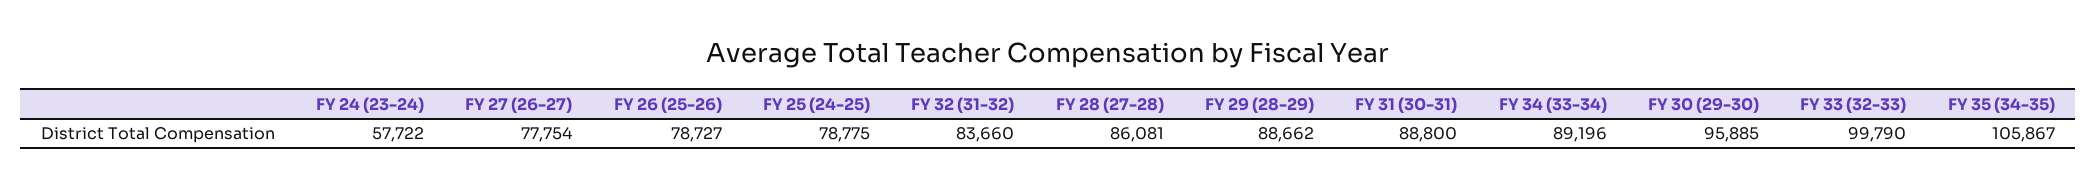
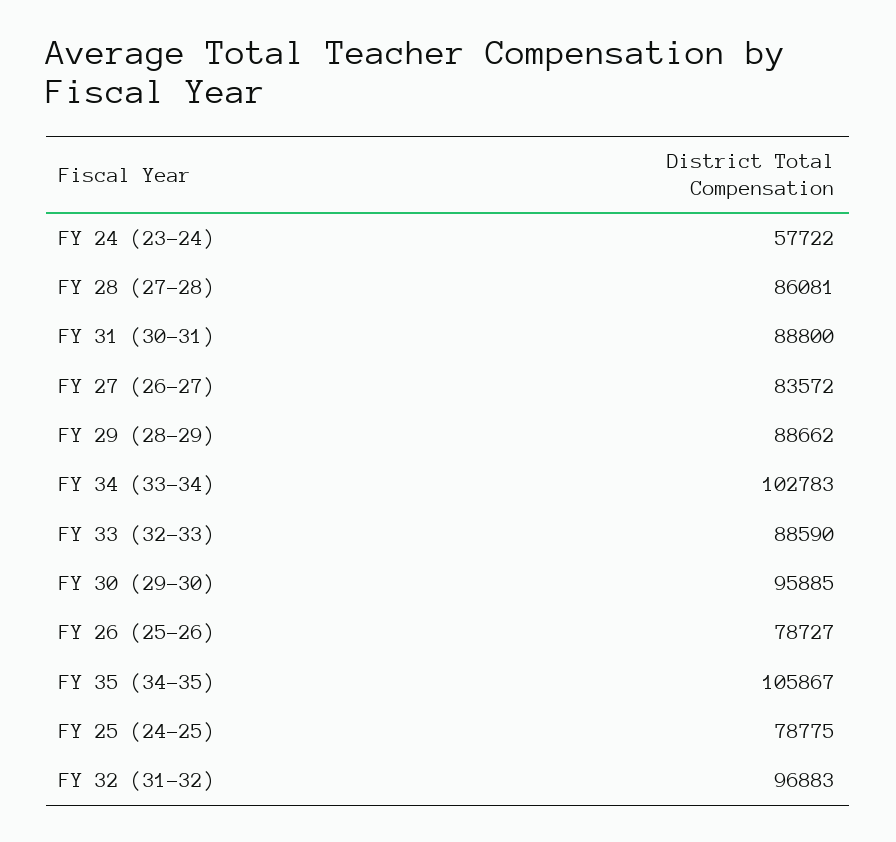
FY 27 (26-27): 77754 -> 83572
FY 32 (31-32): 83660 -> 96883
FY 34 (33-34): 89196 -> 102783
FY 33 (32-33): 99790 -> 88590

